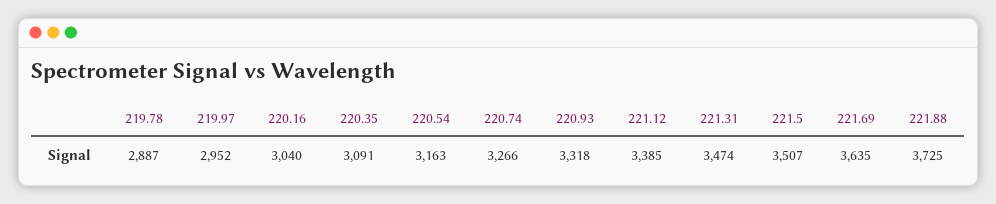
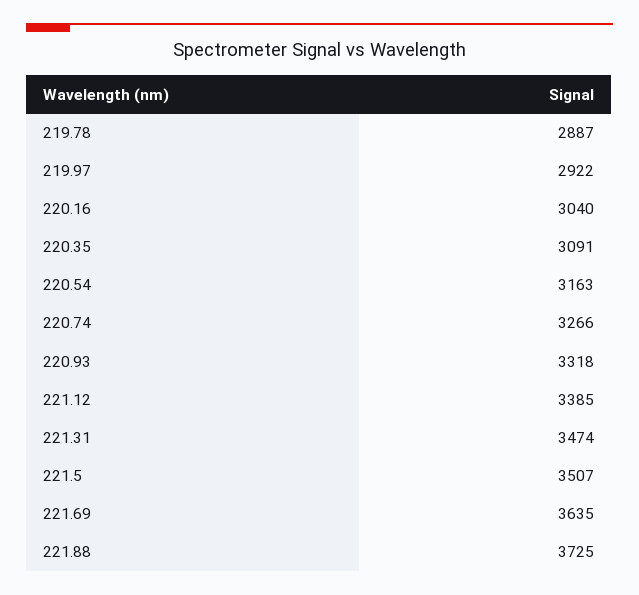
219.97: 2952 -> 2922

